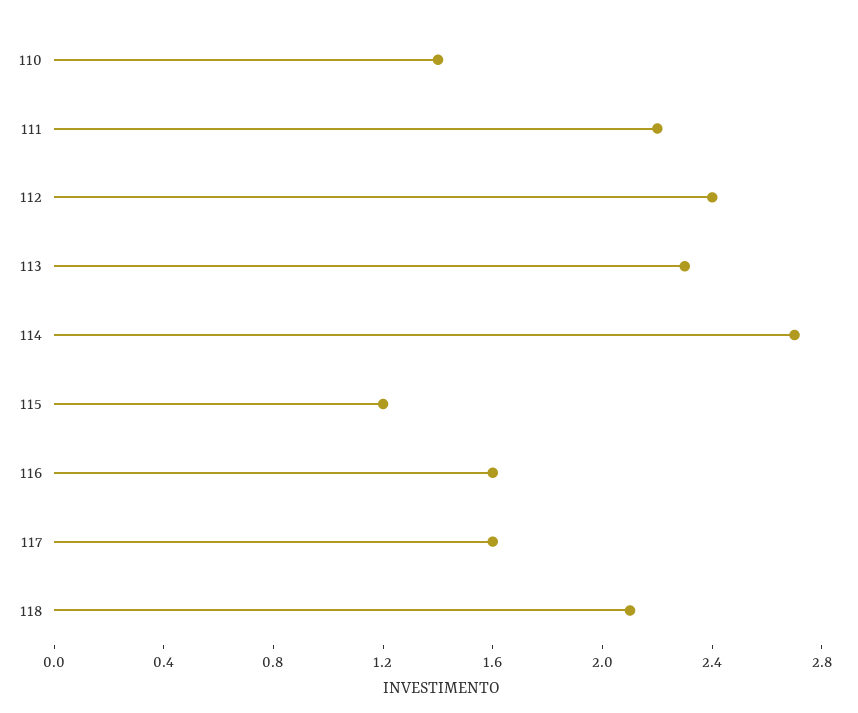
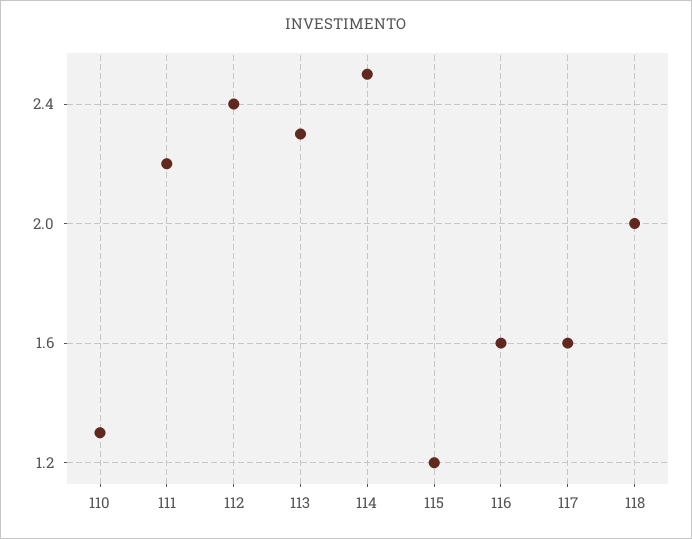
110: 1.4 -> 1.3
114: 2.7 -> 2.5
118: 2.1 -> 2

